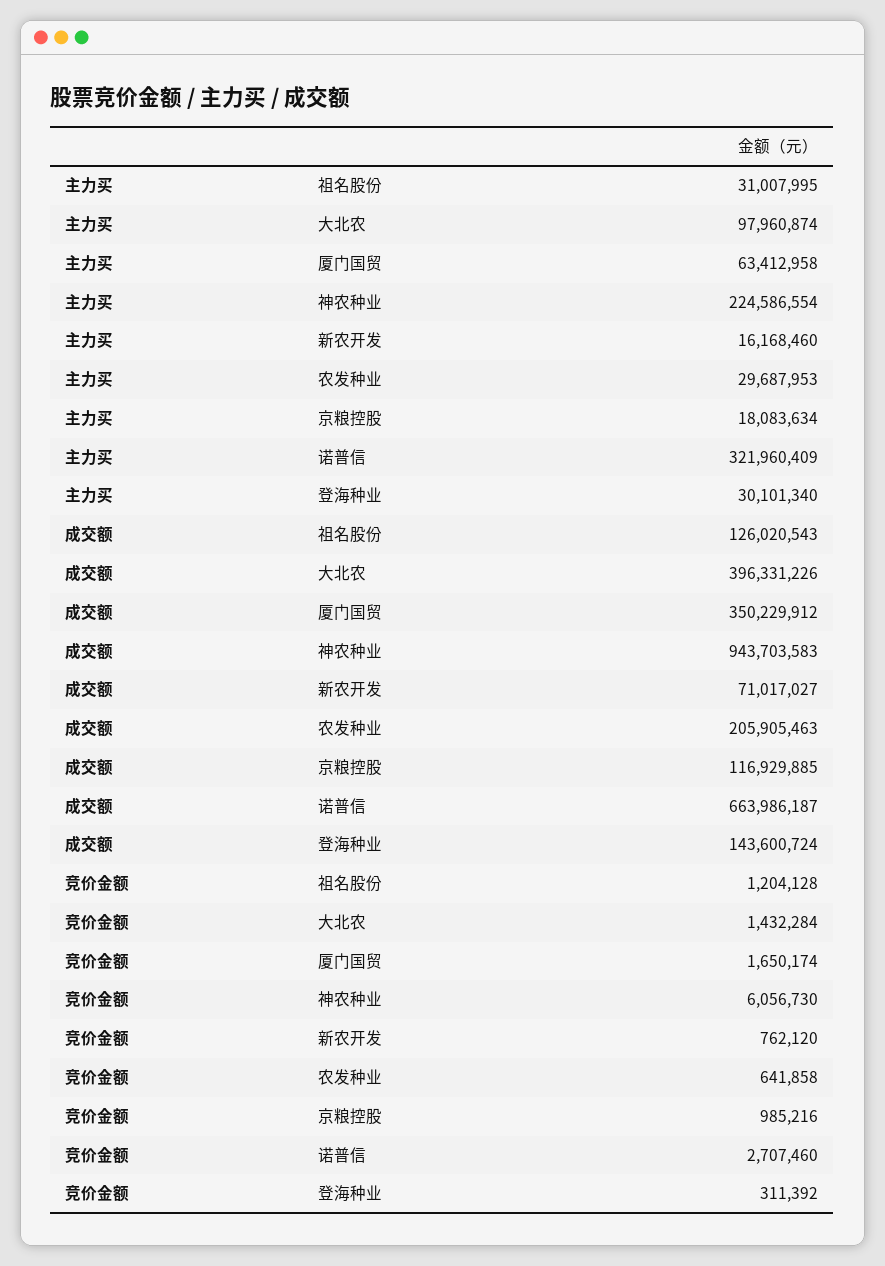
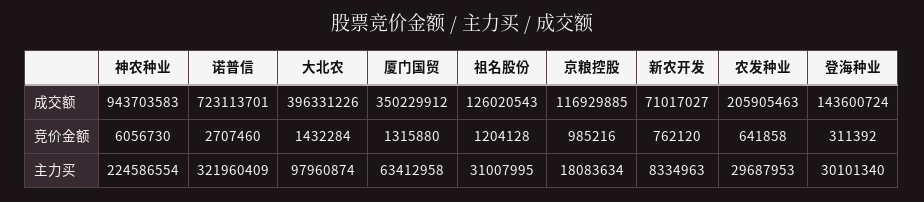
主力买, 新农开发: 16168460 -> 8334963
成交额, 诺普信: 663986187 -> 723113701
竞价金额, 厦门国贸: 1650174 -> 1315880

